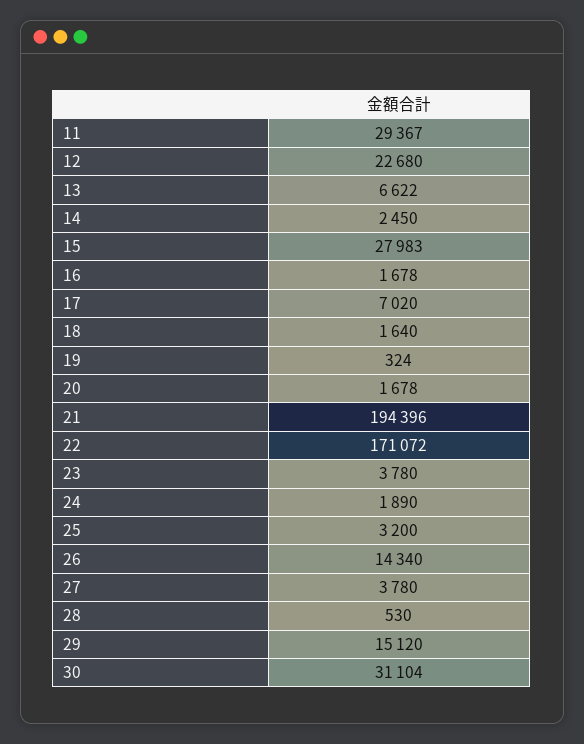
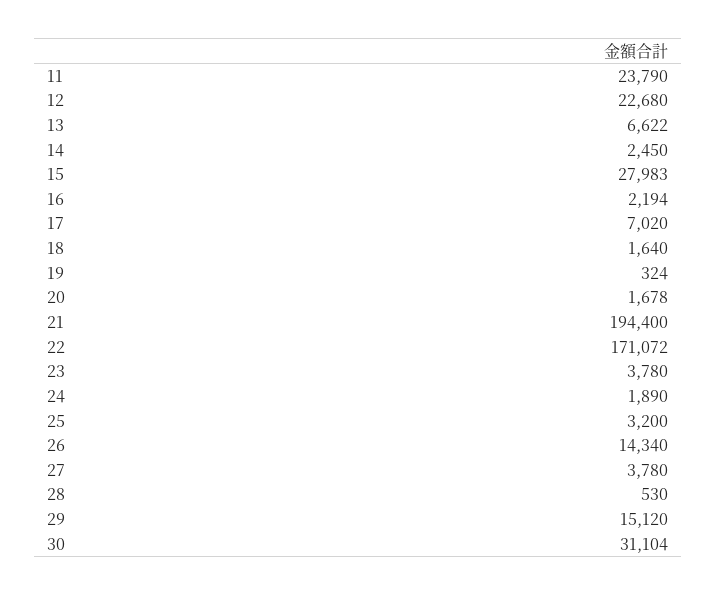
11: 29367 -> 23790
16: 1678 -> 2194
21: 194396 -> 194400

